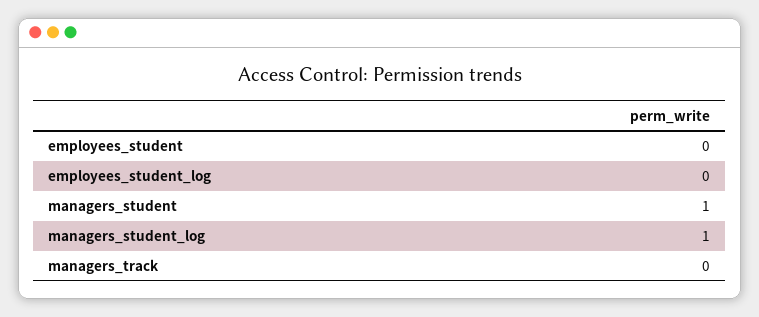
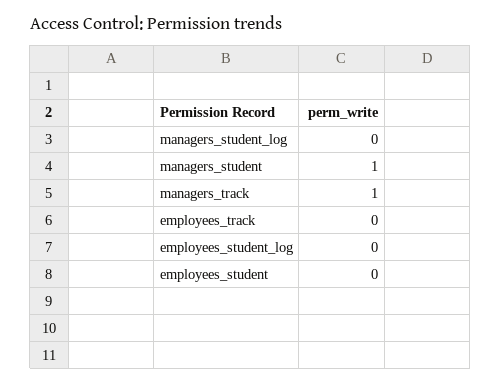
managers_student_log: 1 -> 0
managers_track: 0 -> 1
employees_track: none -> 0

